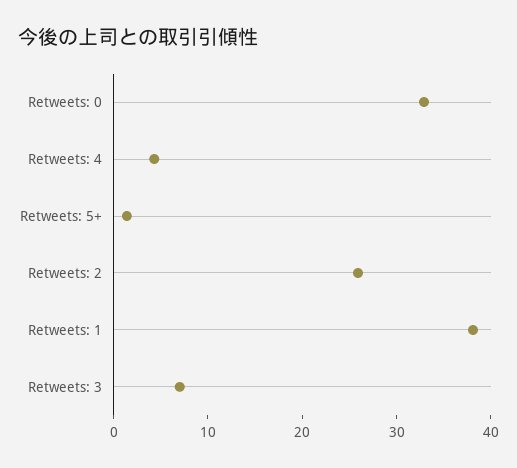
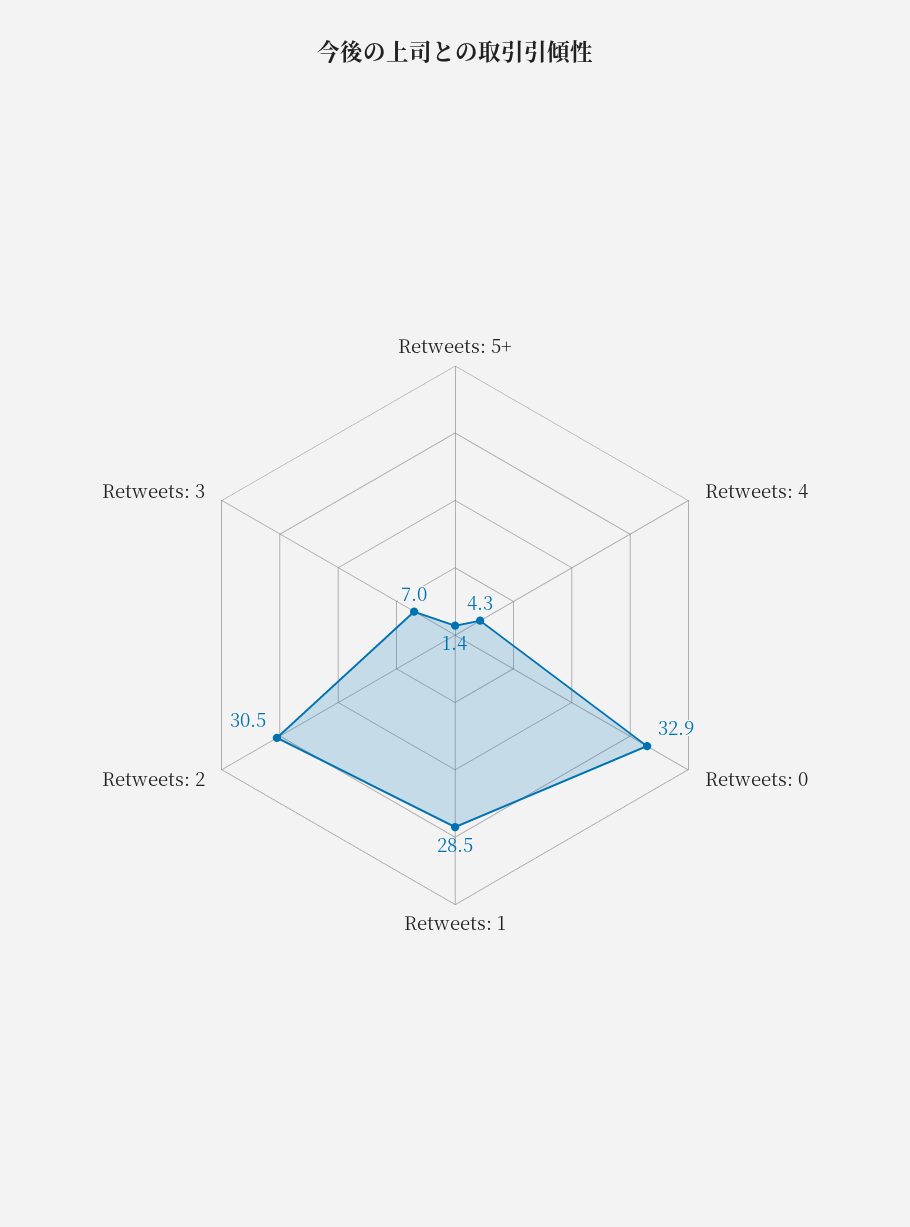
Retweets: 2: 26 -> 30.5
Retweets: 1: 38 -> 28.5

